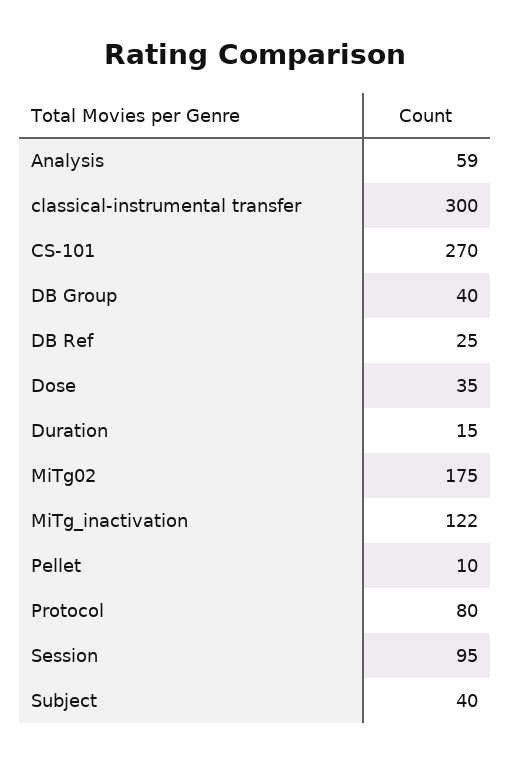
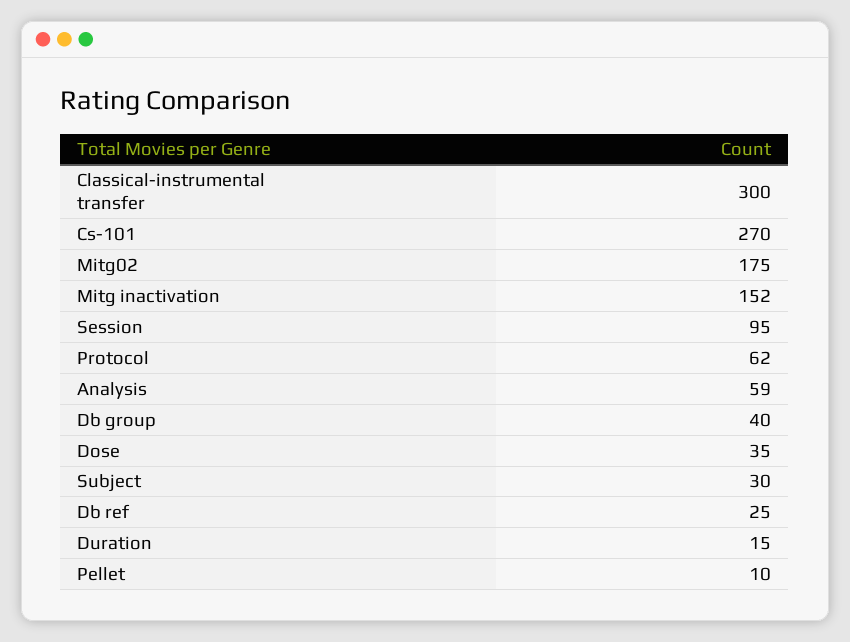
MiTg_inactivation: 122 -> 152
Protocol: 80 -> 62
Subject: 40 -> 30

